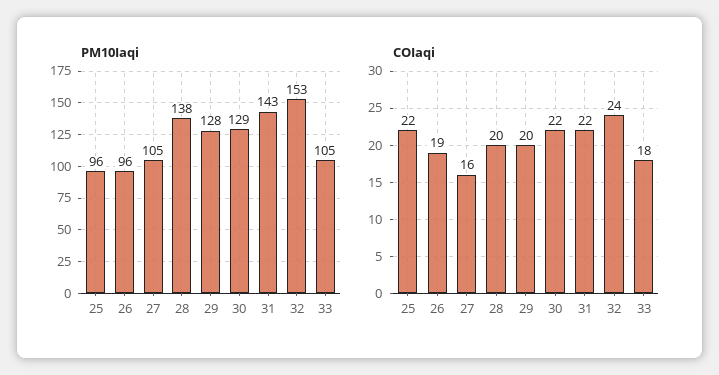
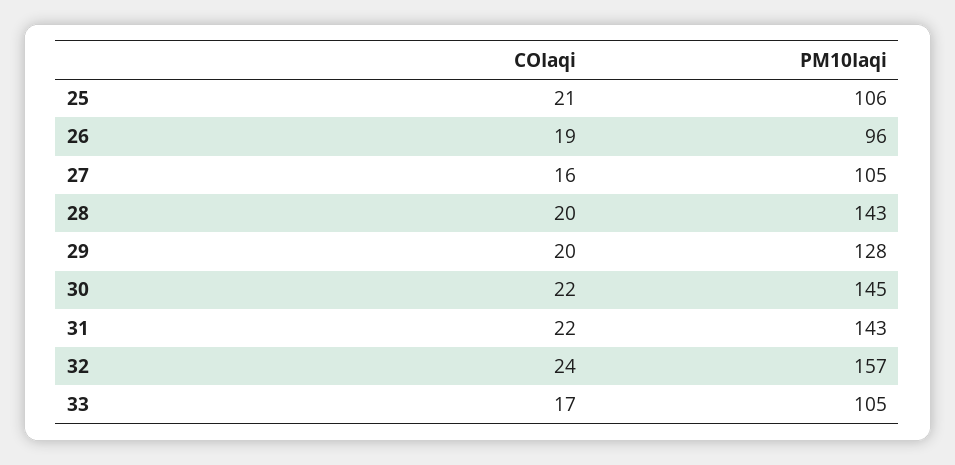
PM10Iaqi, 25: 96 -> 106
PM10Iaqi, 28: 138 -> 143
PM10Iaqi, 30: 129 -> 145
PM10Iaqi, 32: 153 -> 157
COIaqi, 25: 22 -> 21
COIaqi, 33: 18 -> 17

